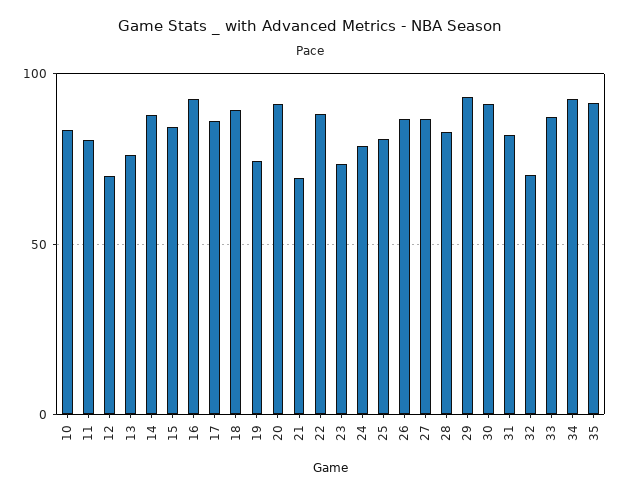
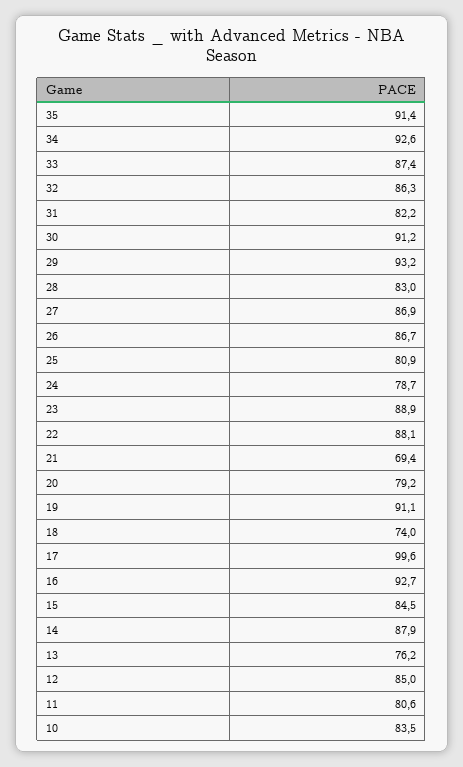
12: 70 -> 85
17: 85 -> 99.6
18: 90 -> 74
19: 75 -> 91.1
20: 90 -> 79.2
23: 75 -> 88.9
32: 70 -> 86.3

